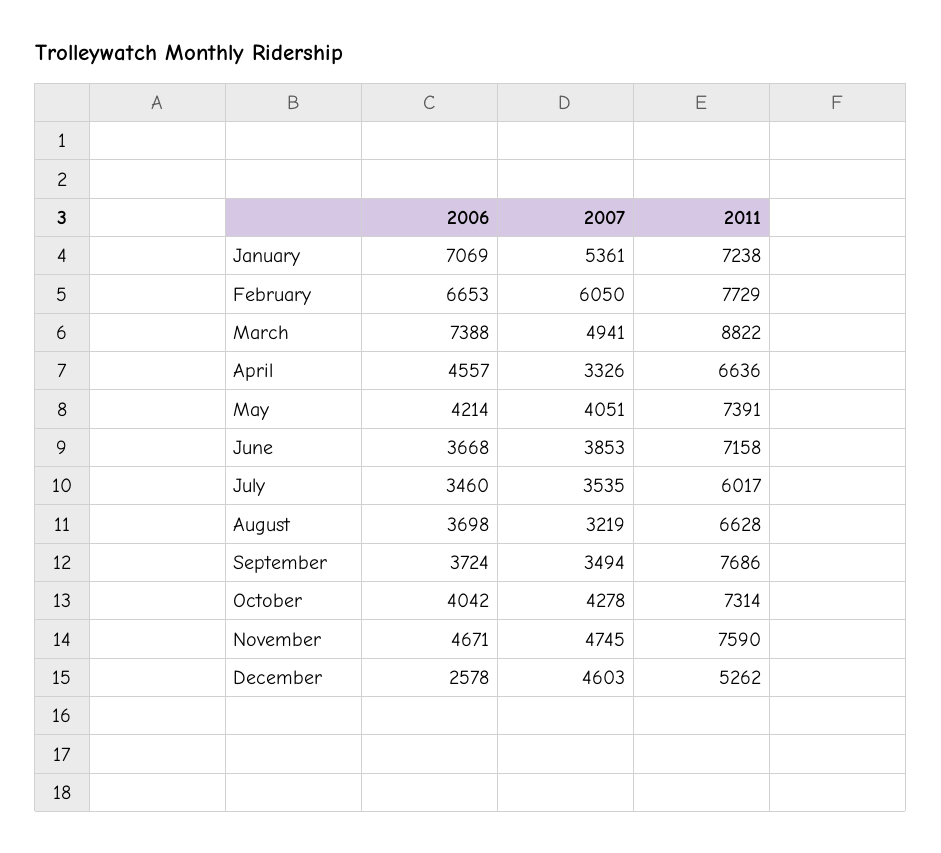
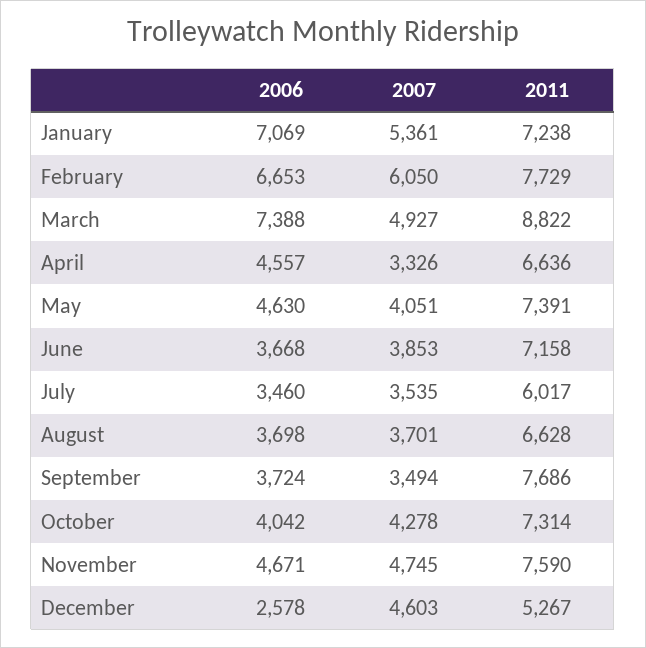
2007, March: 4941 -> 4927
2006, May: 4214 -> 4630
2007, August: 3219 -> 3701
2011, December: 5262 -> 5267

